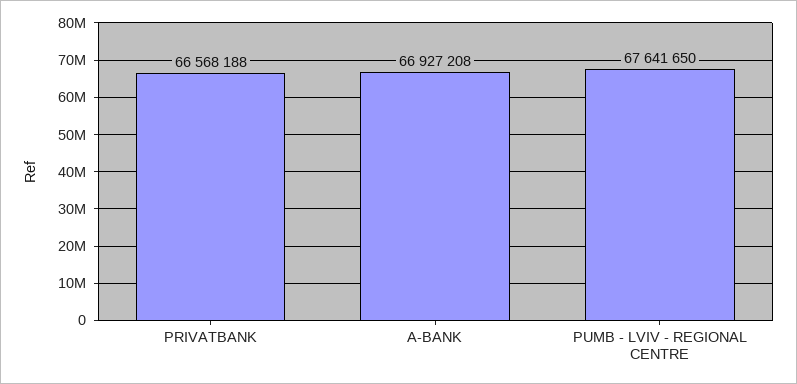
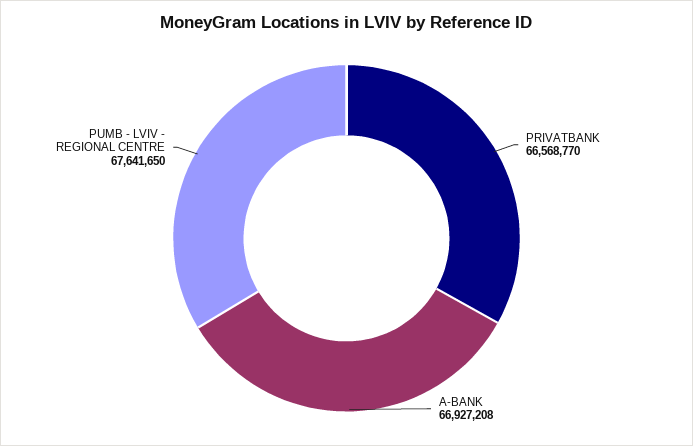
PRIVATBANK: 66568188 -> 66568770

